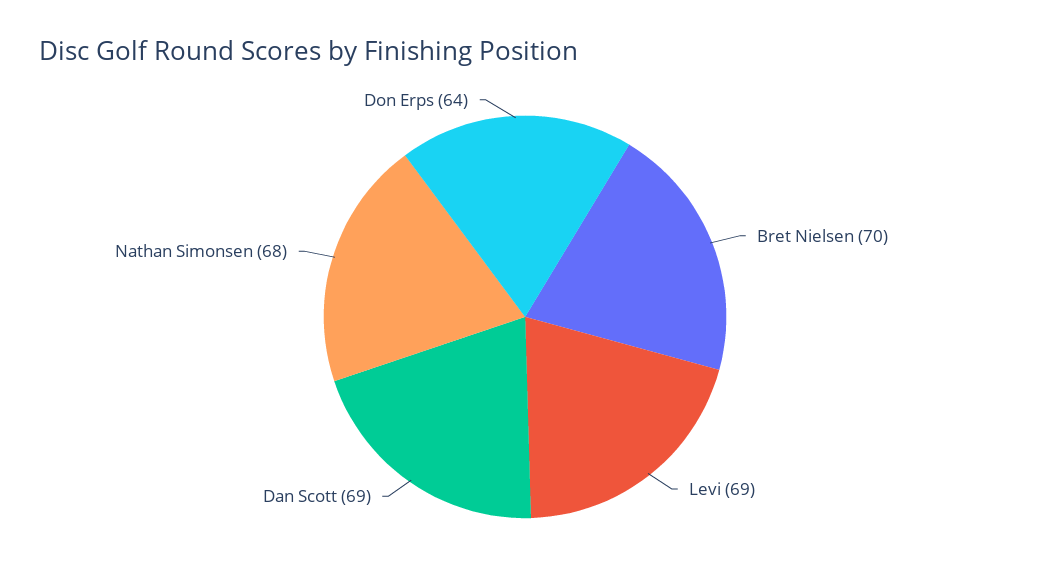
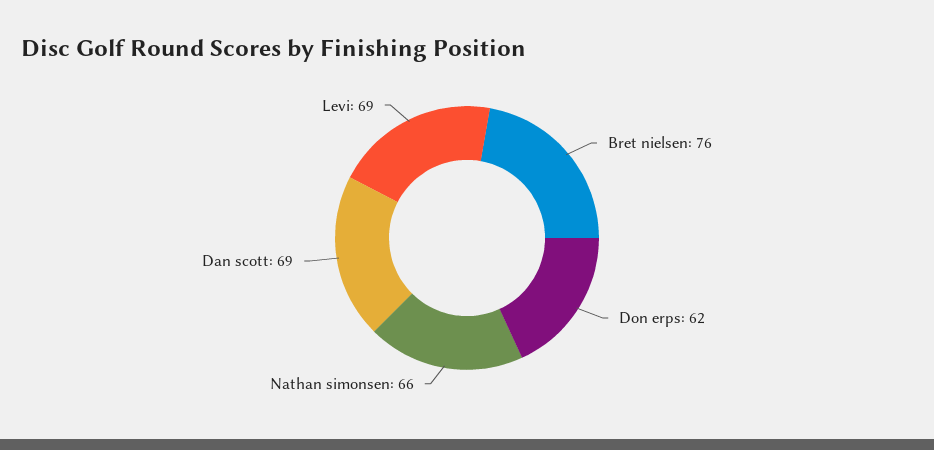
Bret Nielsen: 70 -> 76
Nathan Simonsen: 68 -> 66
Don Erps: 64 -> 62

